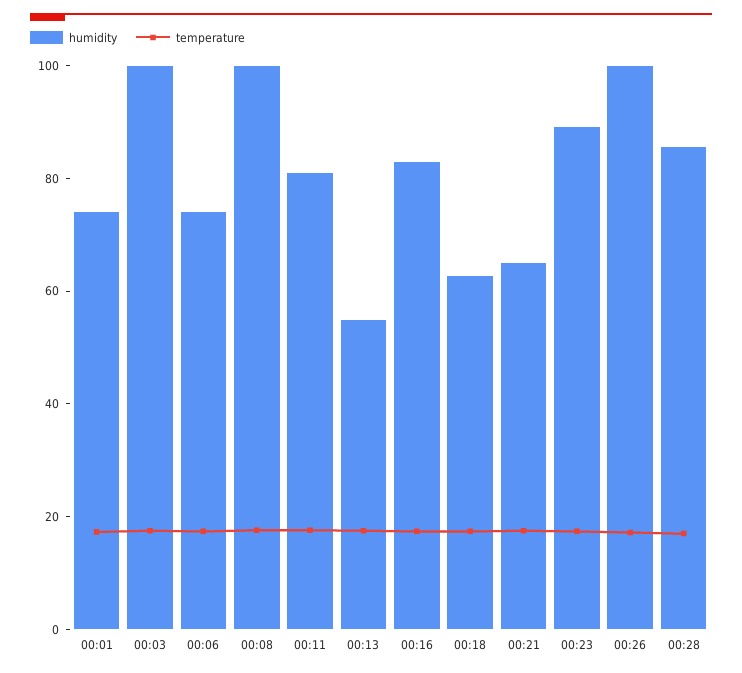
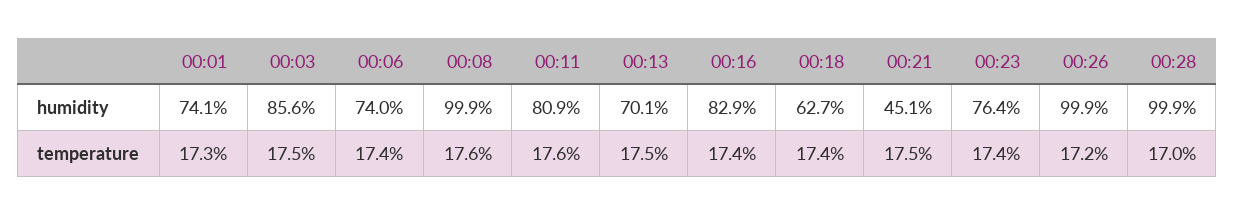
humidity, 00:03: 100 -> 85.6
humidity, 00:13: 55 -> 70.1
humidity, 00:21: 65 -> 45.1
humidity, 00:23: 90 -> 76.4
humidity, 00:28: 85 -> 99.9

